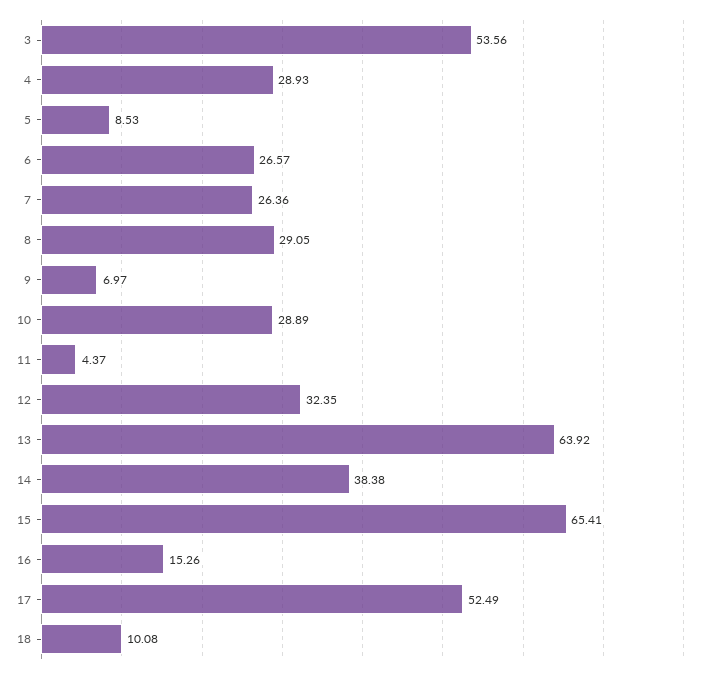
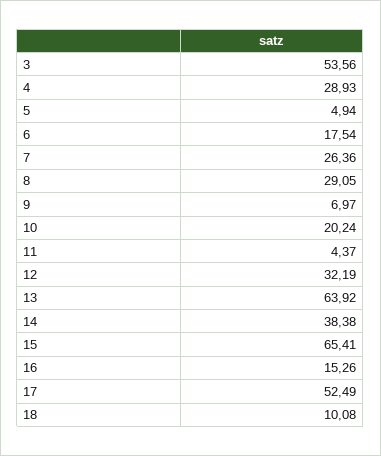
5: 8.53 -> 4.94
6: 26.57 -> 17.54
10: 28.89 -> 20.24
12: 32.35 -> 32.19

